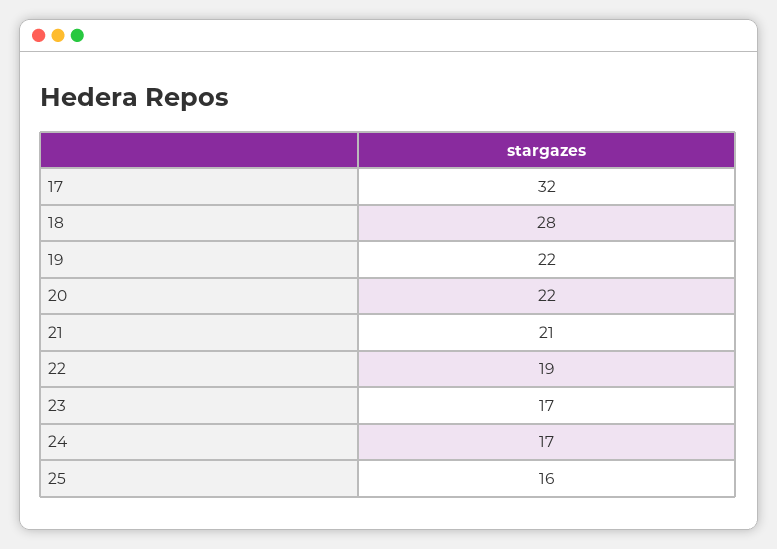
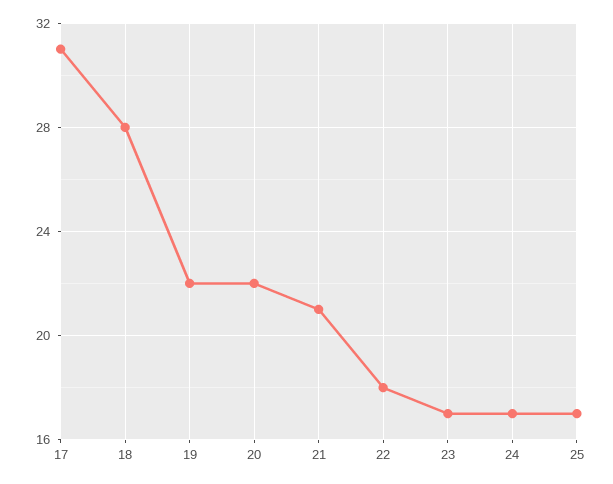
17: 32 -> 31
22: 19 -> 18
25: 16 -> 17

